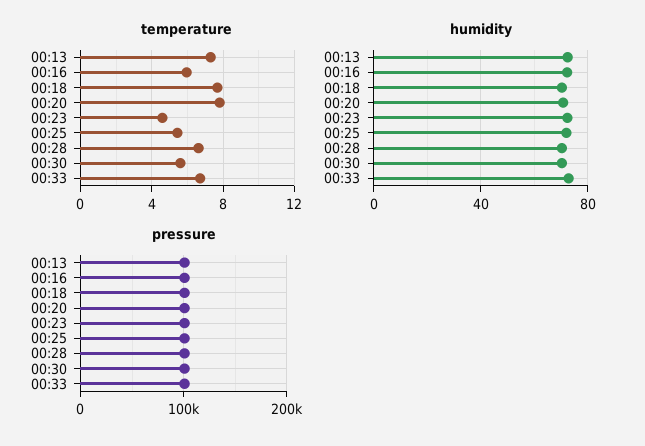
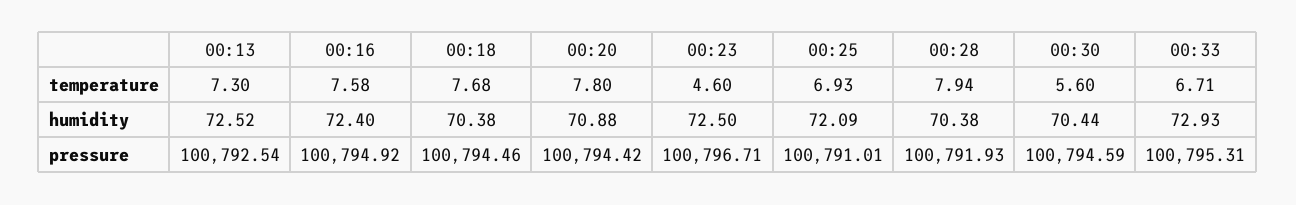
temperature, 00:16: 6 -> 7.58
temperature, 00:25: 5.5 -> 6.93
temperature, 00:28: 6.5 -> 7.94

